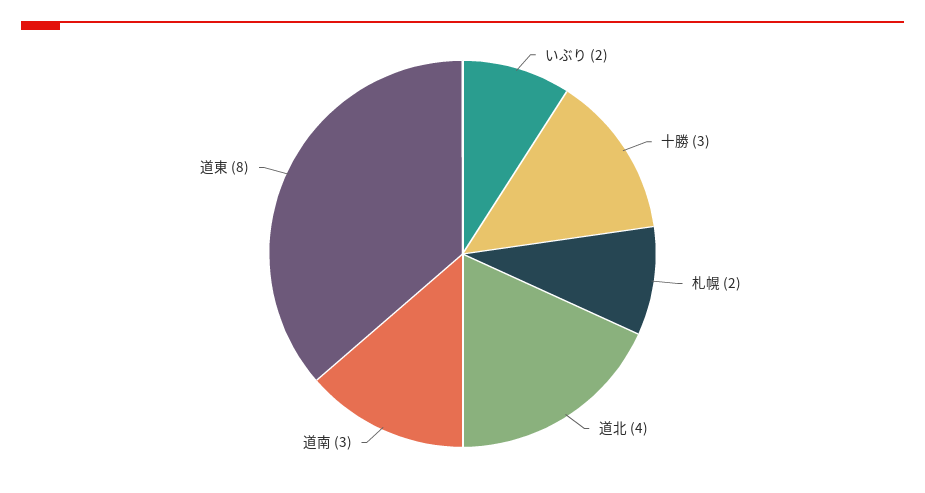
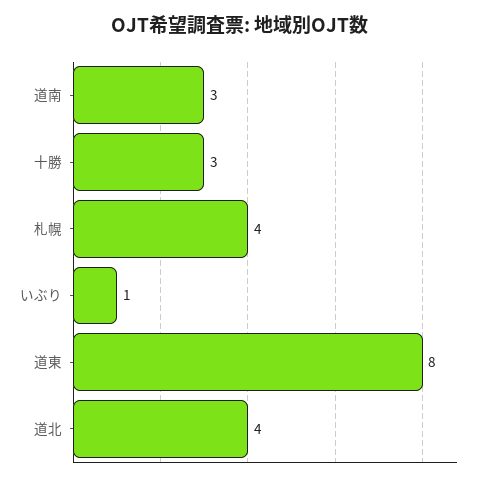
いぶり: 2 -> 1
札幌: 2 -> 4

